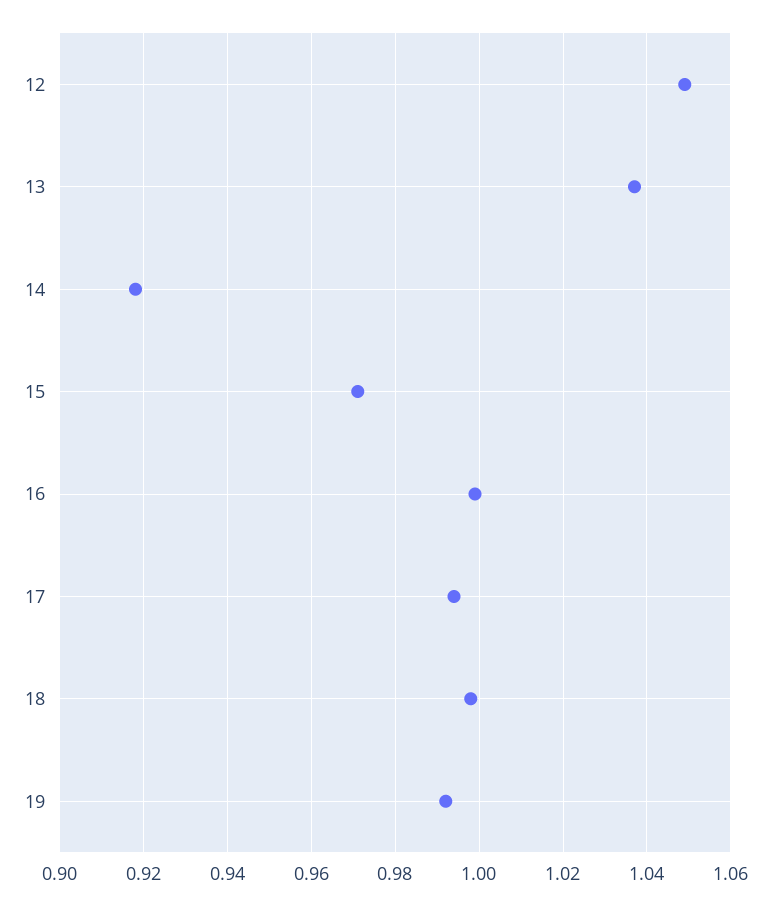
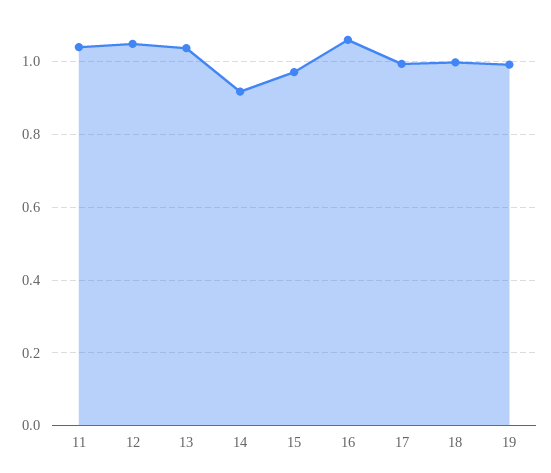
16: 1 -> 1.06
11: none -> 1.04

